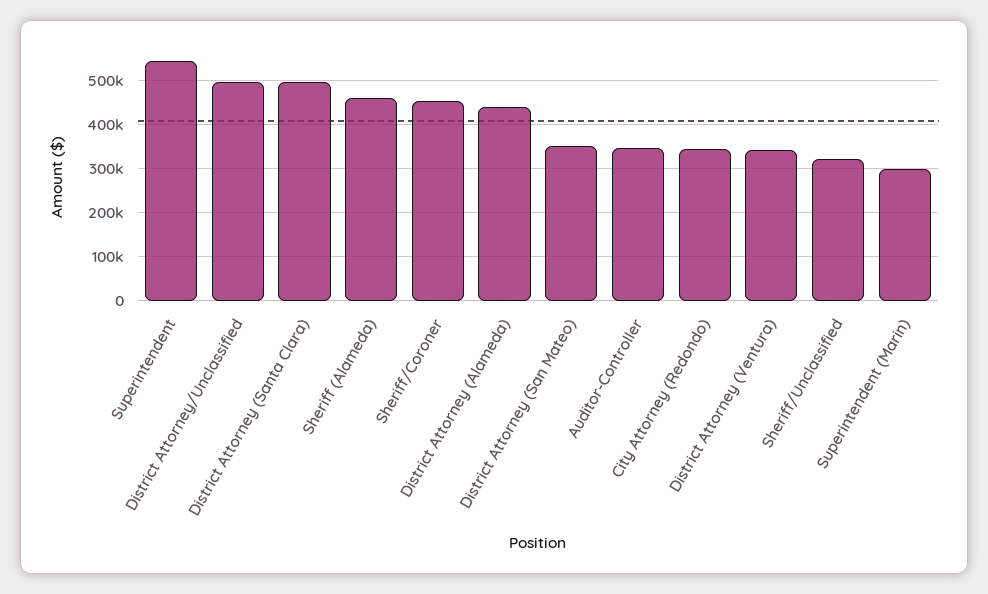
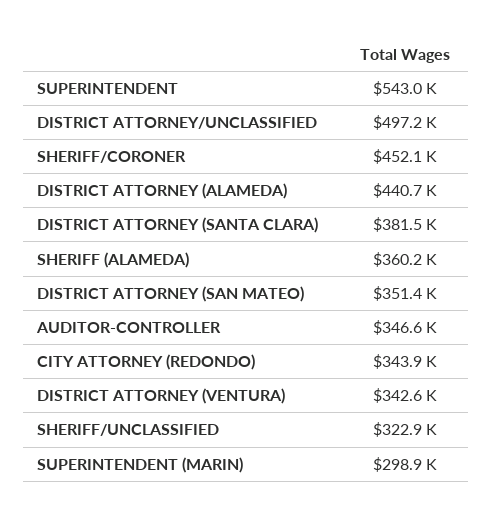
District Attorney (Santa Clara): 500000 -> 381500
Sheriff (Alameda): 460000 -> 360200

